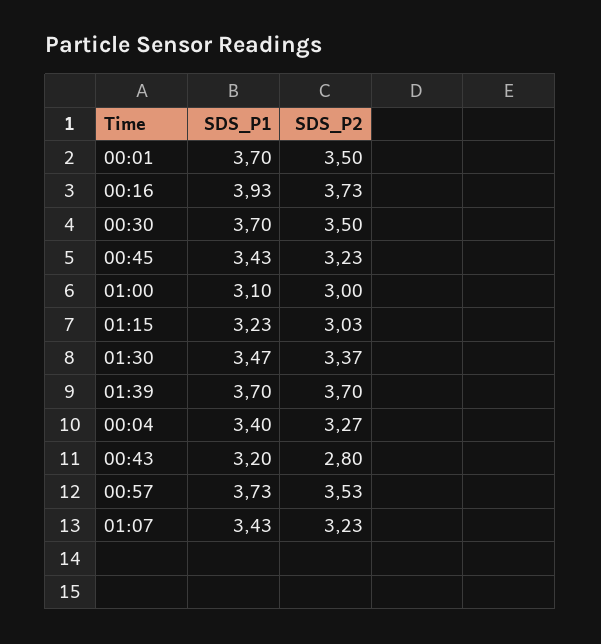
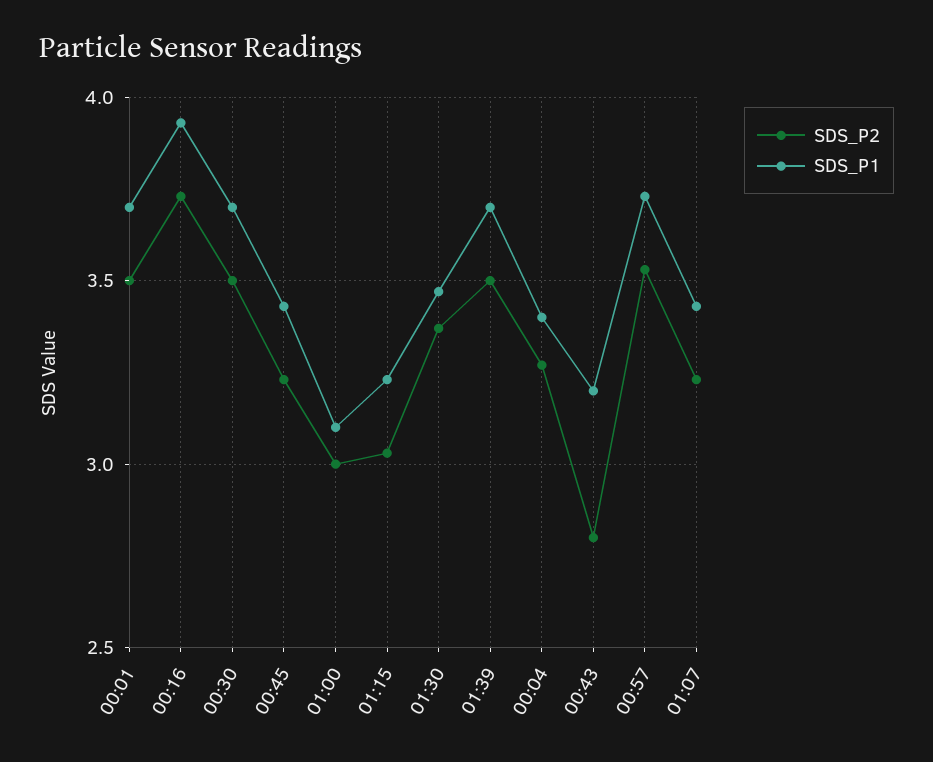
SDS_P2, 01:39: 3.7 -> 3.5

